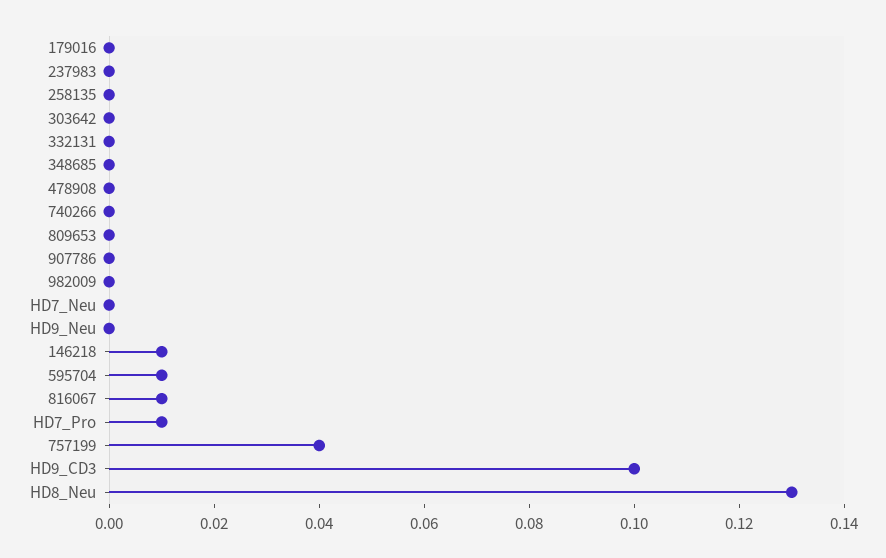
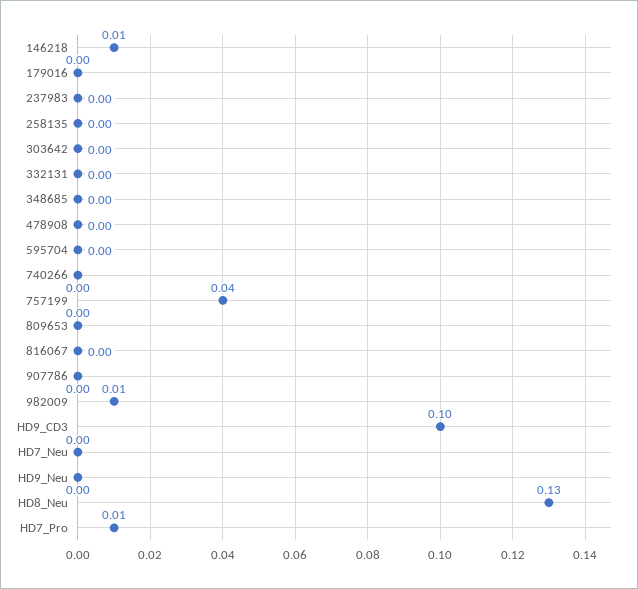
982009: 0 -> 0.01
595704: 0.01 -> 0
816067: 0.01 -> 0

